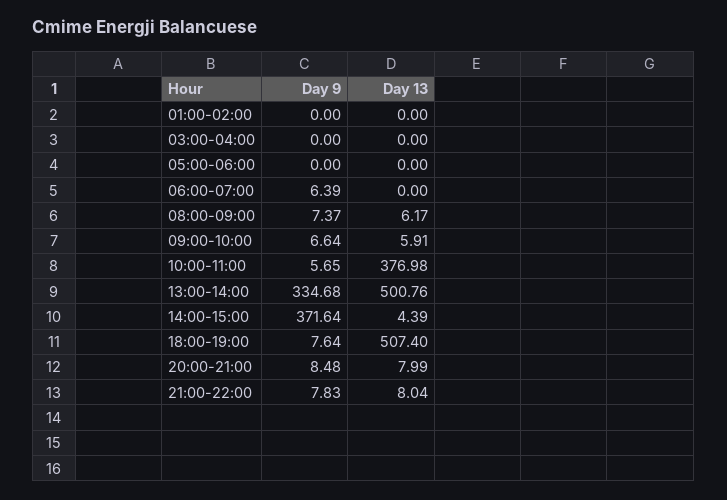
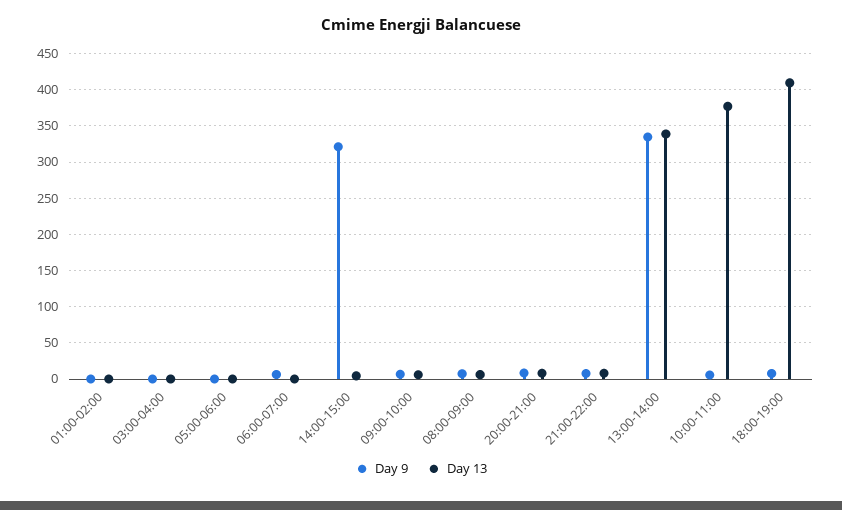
Day 13, 13:00-14:00: 500.76 -> 340
Day 9, 14:00-15:00: 371.64 -> 320
Day 13, 18:00-19:00: 507.4 -> 410

